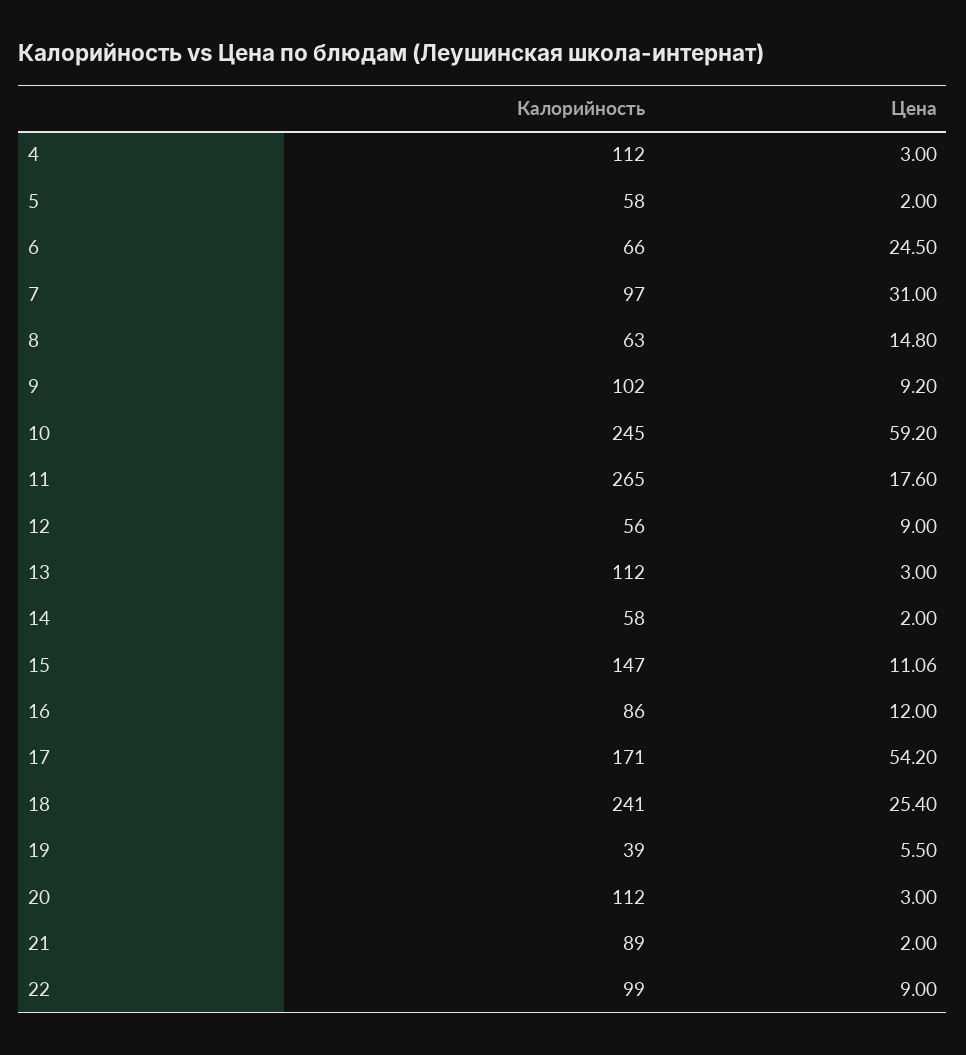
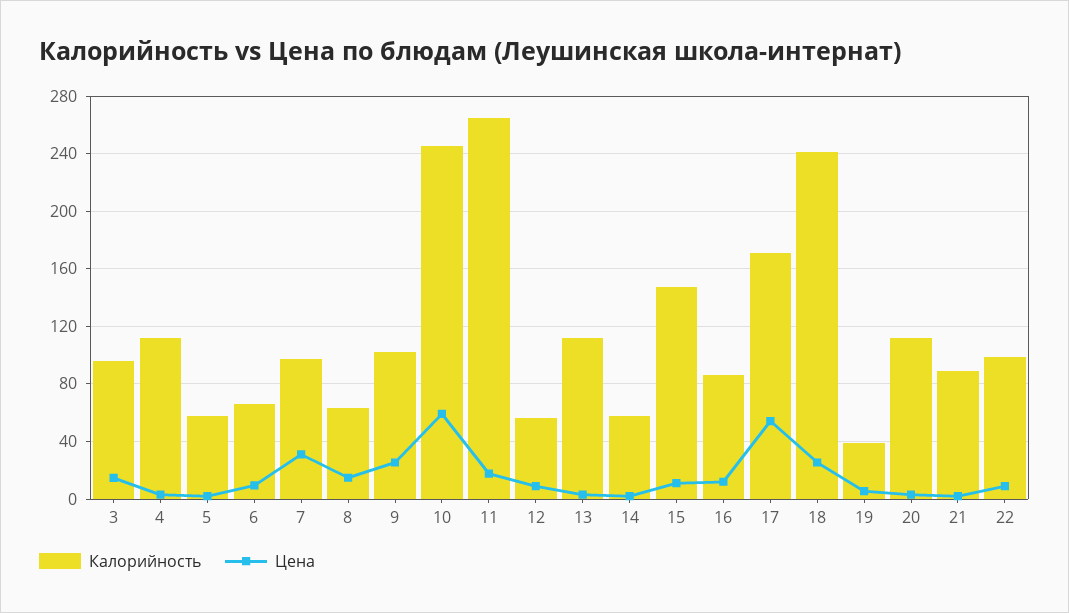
Цена, 6: 24.5 -> 10
Цена, 9: 9.2 -> 25
Калорийность, 3: none -> 95
Цена, 3: none -> 15

